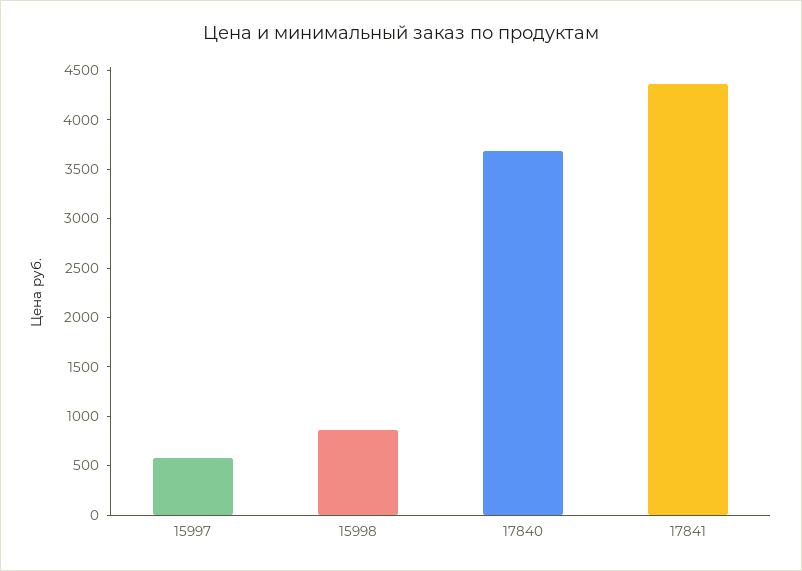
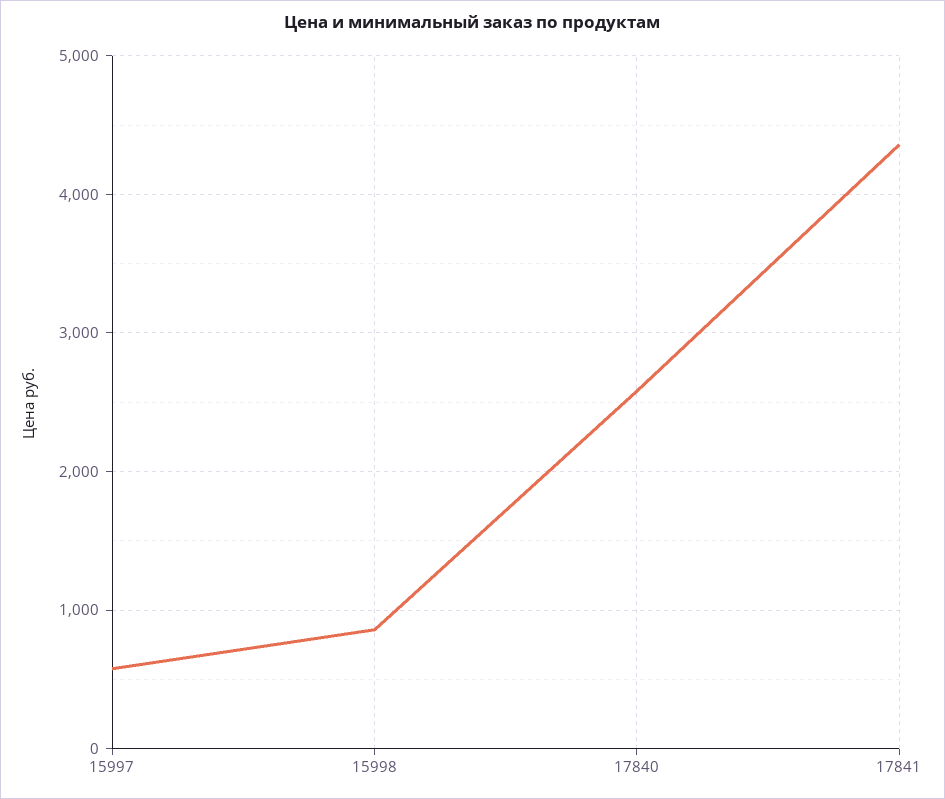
17840: 3700 -> 2600

